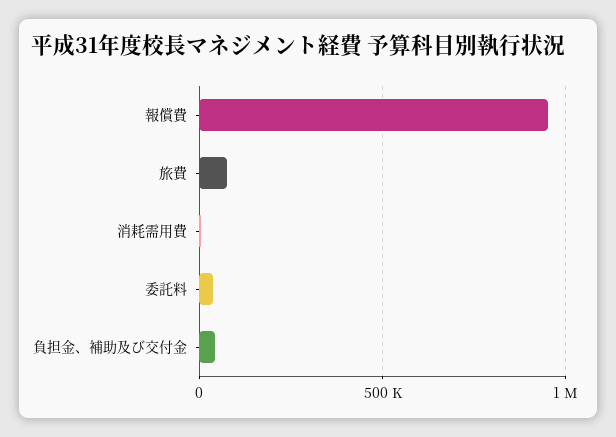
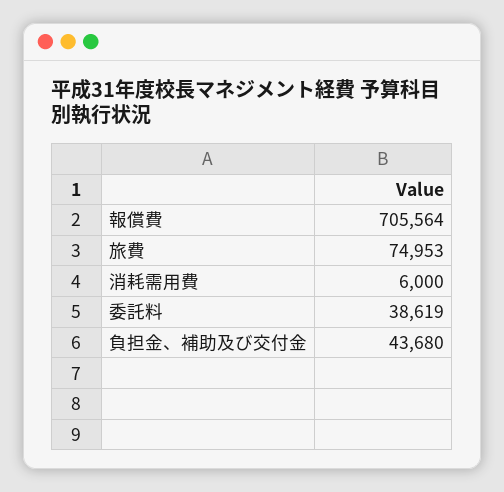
報償費: 950000 -> 705564

